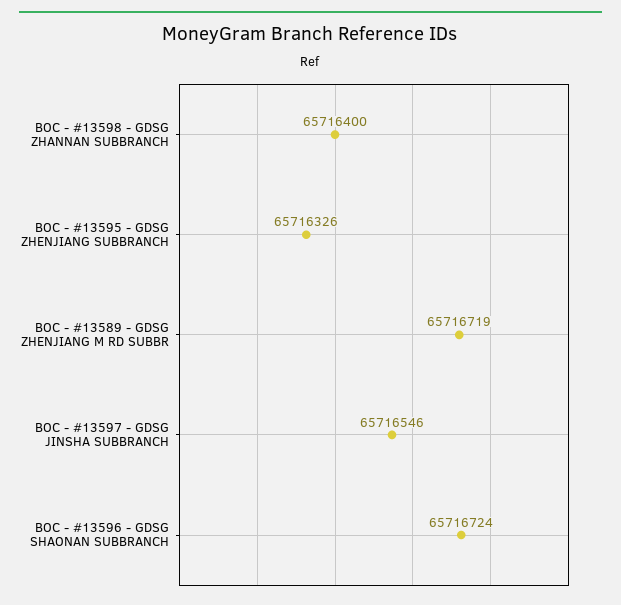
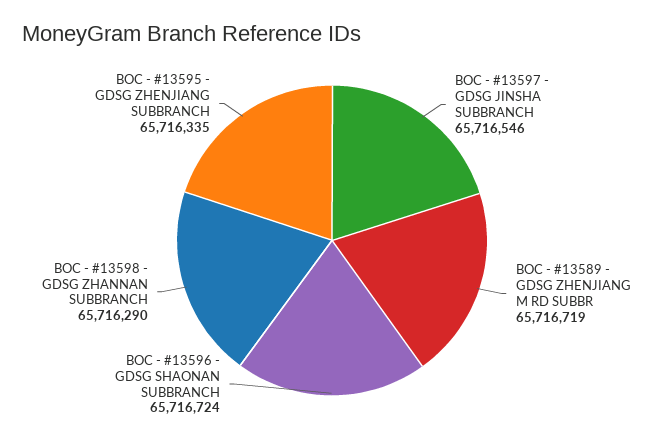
BOC - #13598 - GDSG ZHANNAN SUBBRANCH: 65716400 -> 65716290
BOC - #13595 - GDSG ZHENJIANG SUBBRANCH: 65716326 -> 65716335

